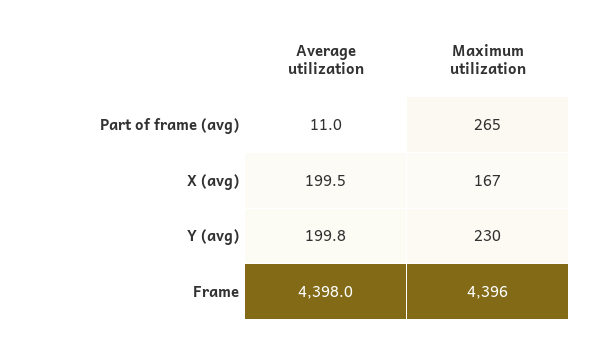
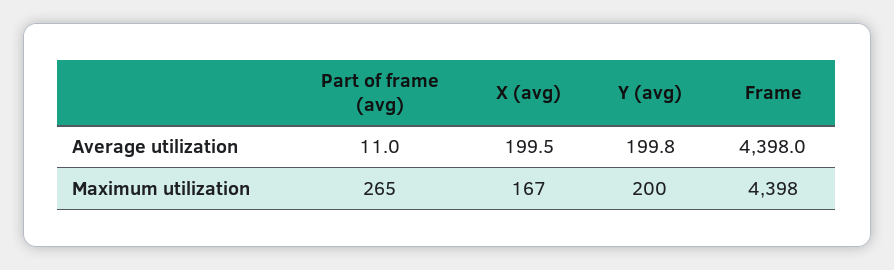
Maximum utilization, Y (avg): 230 -> 200
Maximum utilization, Frame: 4396 -> 4398

